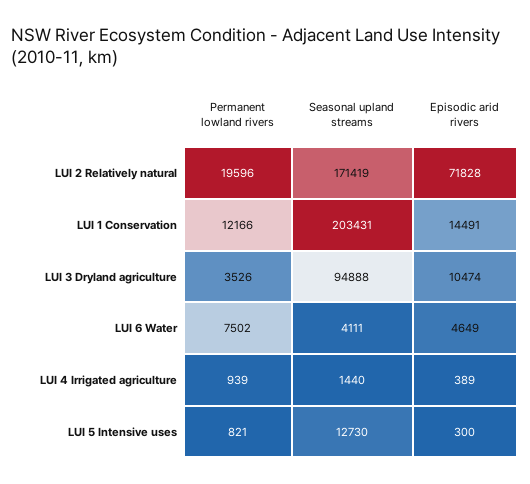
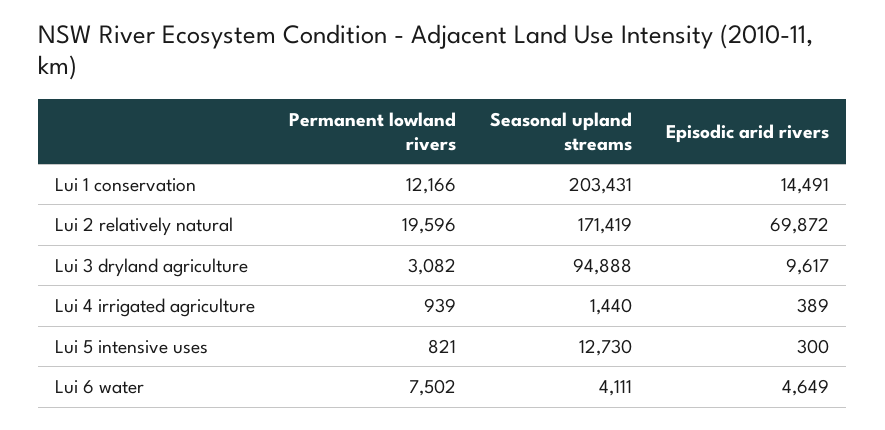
Episodic arid rivers, LUI 2 Relatively natural: 71828 -> 69872
Permanent lowland rivers, LUI 3 Dryland agriculture: 3526 -> 3082
Episodic arid rivers, LUI 3 Dryland agriculture: 10474 -> 9617

